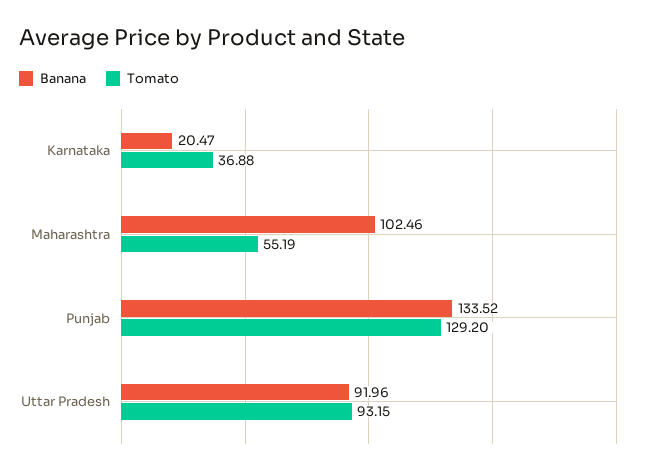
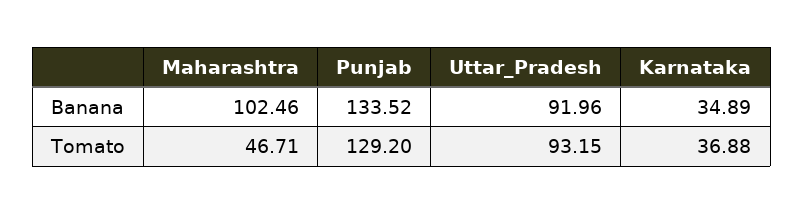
Banana, Karnataka: 20.47 -> 34.89
Tomato, Maharashtra: 55.19 -> 46.71

